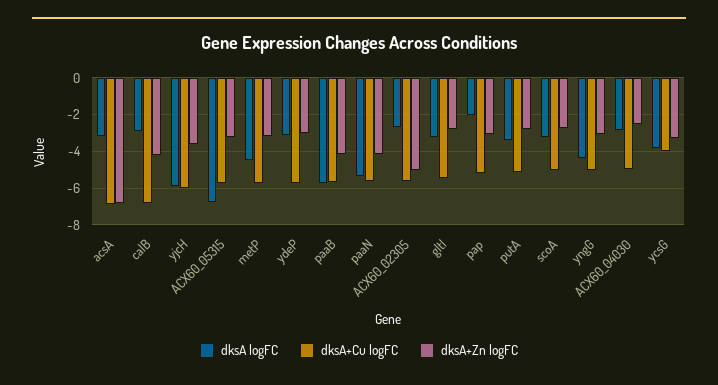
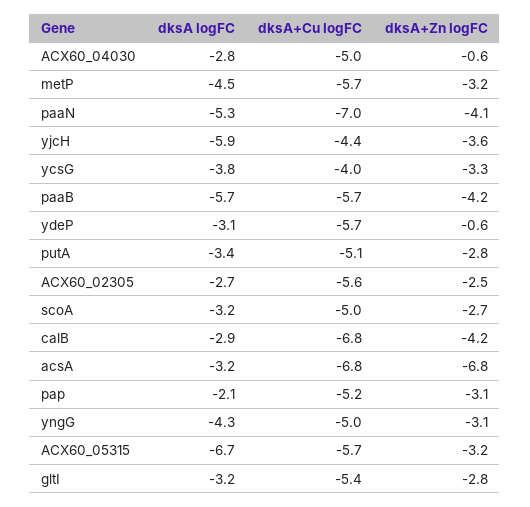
dksA+Cu logFC, yjcH: -6 -> -4.4
dksA+Zn logFC, ydeP: -3 -> -0.6
dksA+Cu logFC, paaN: -5.5 -> -7
dksA+Zn logFC, ACX60_02305: -5 -> -2.5
dksA+Zn logFC, ACX60_04030: -2.5 -> -0.6

